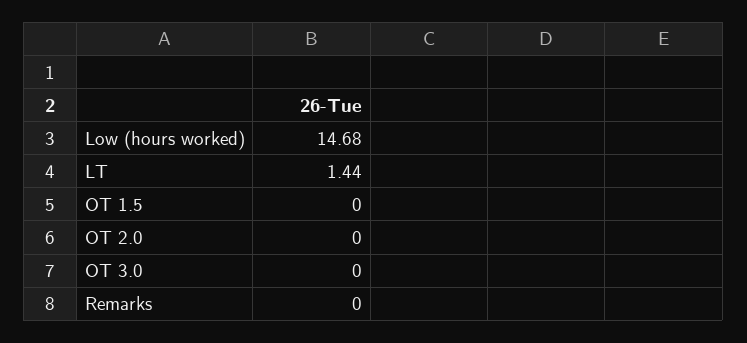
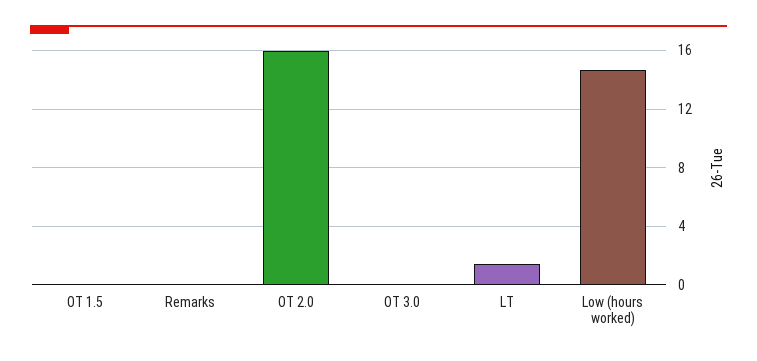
OT 2.0: 0 -> 16

